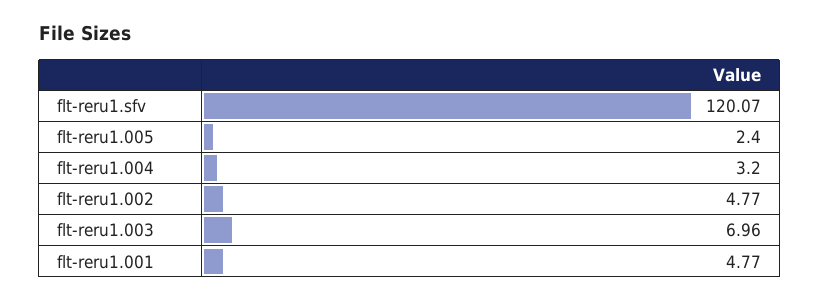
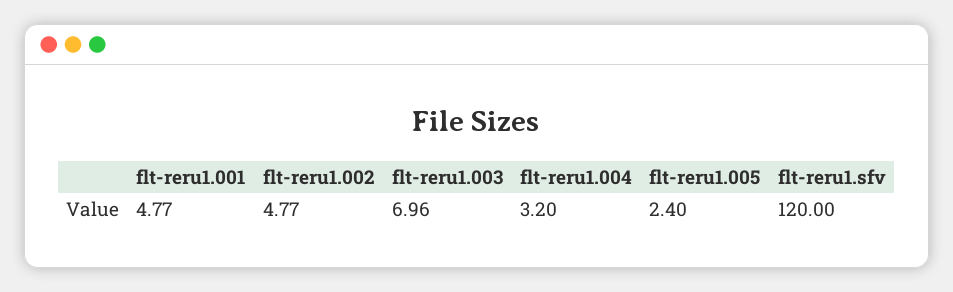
flt-reru1.sfv: 120.07 -> 120

